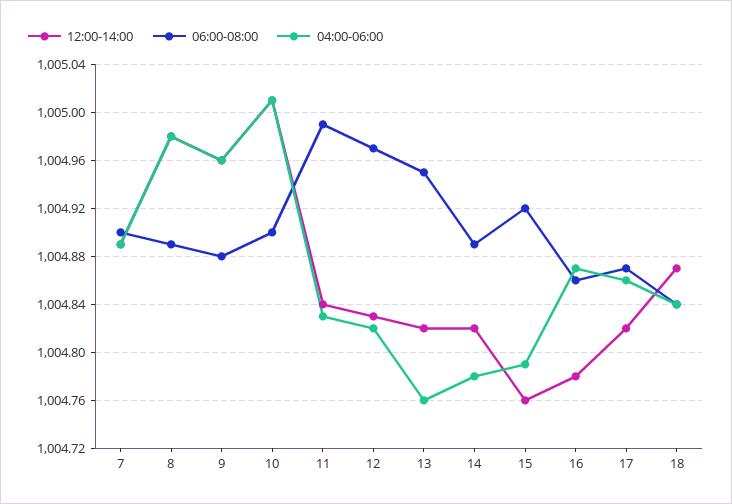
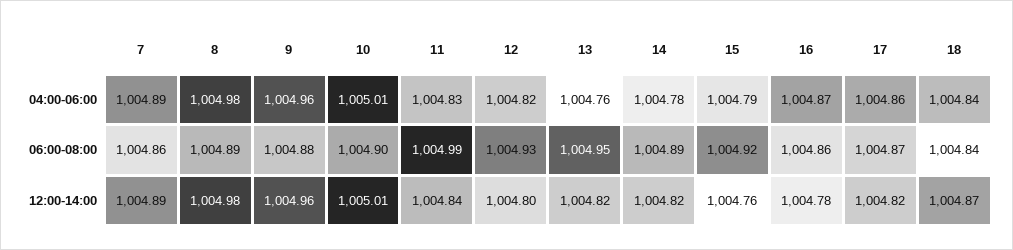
06:00-08:00, 7: 1004.9 -> 1004.86
12:00-14:00, 12: 1004.83 -> 1004.8
06:00-08:00, 12: 1004.97 -> 1004.93

